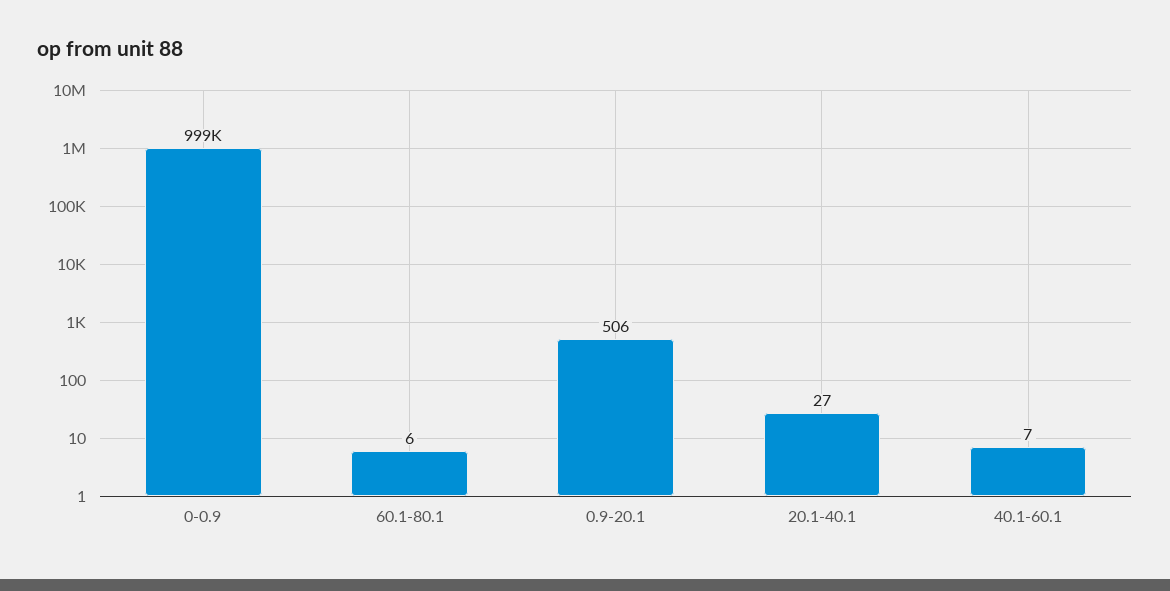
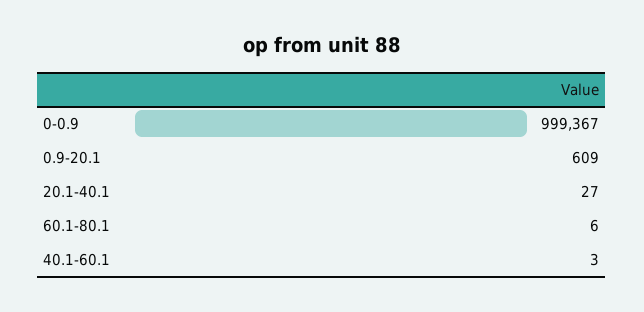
0.9-20.1: 506 -> 609
40.1-60.1: 7 -> 3

